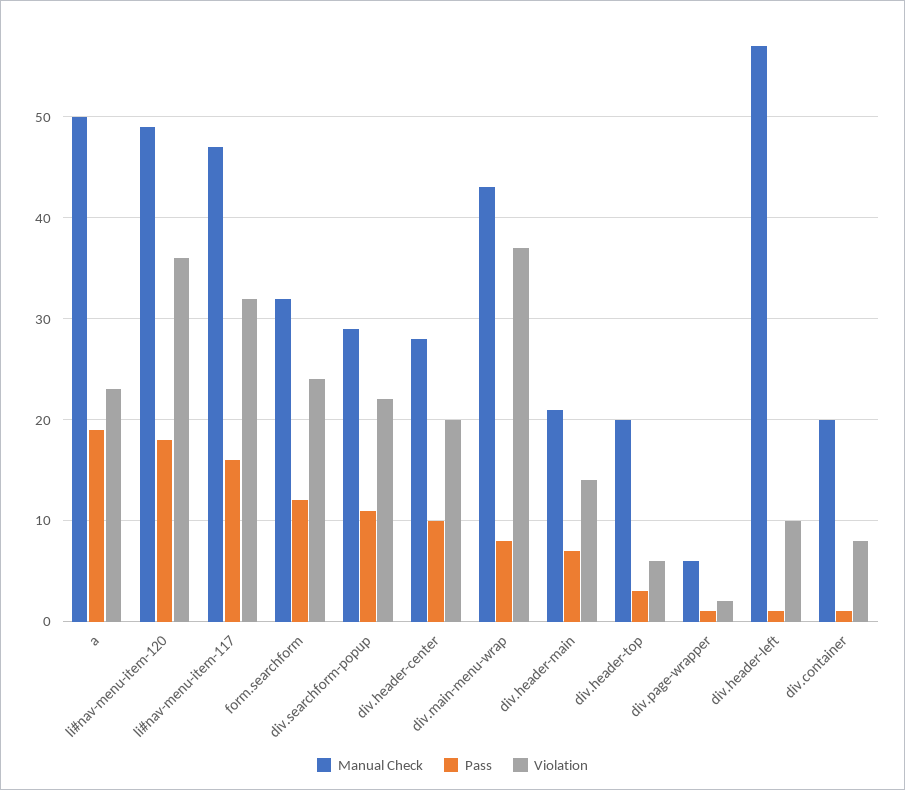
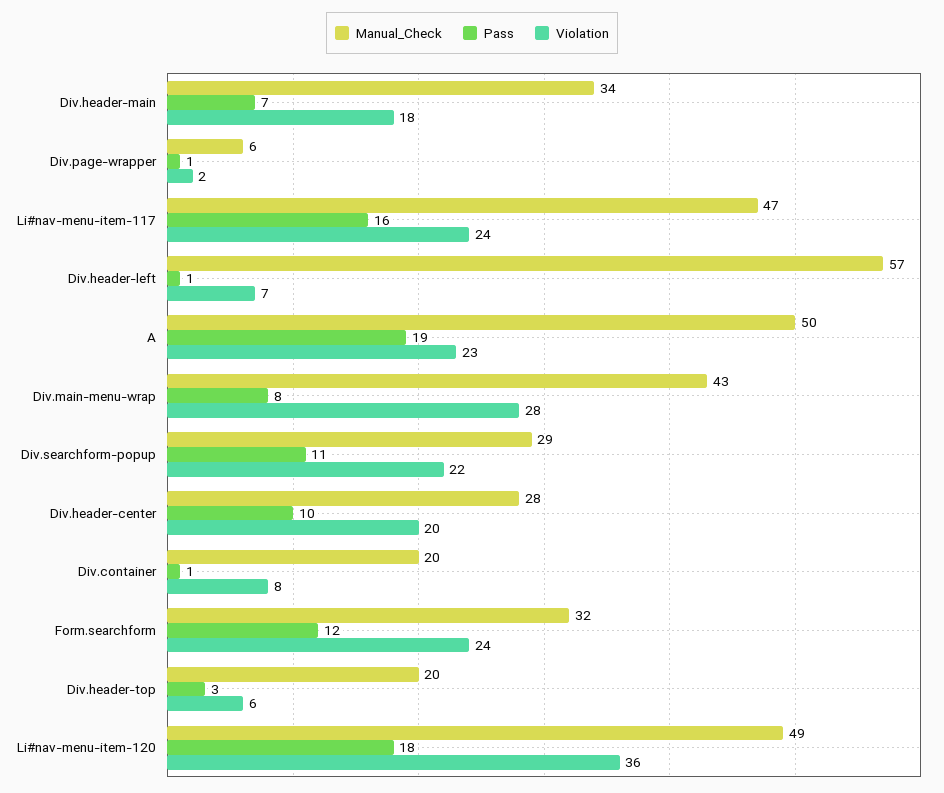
Violation, li#nav-menu-item-117: 32 -> 24
Violation, div.main-menu-wrap: 37 -> 28
Manual Check, div.header-main: 21 -> 34
Violation, div.header-main: 14 -> 18
Violation, div.header-left: 10 -> 7

